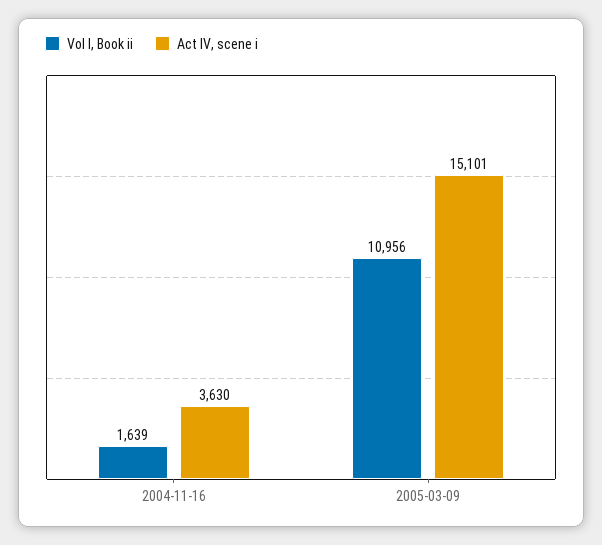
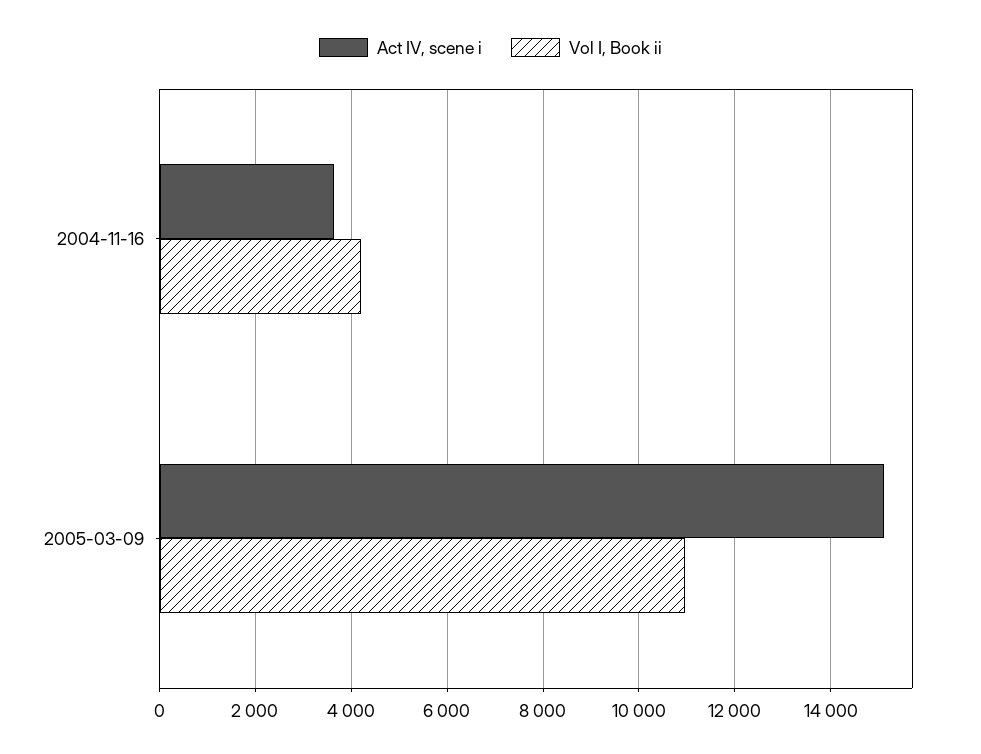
Vol I, Book ii, 2004-11-16: 1639 -> 4200

